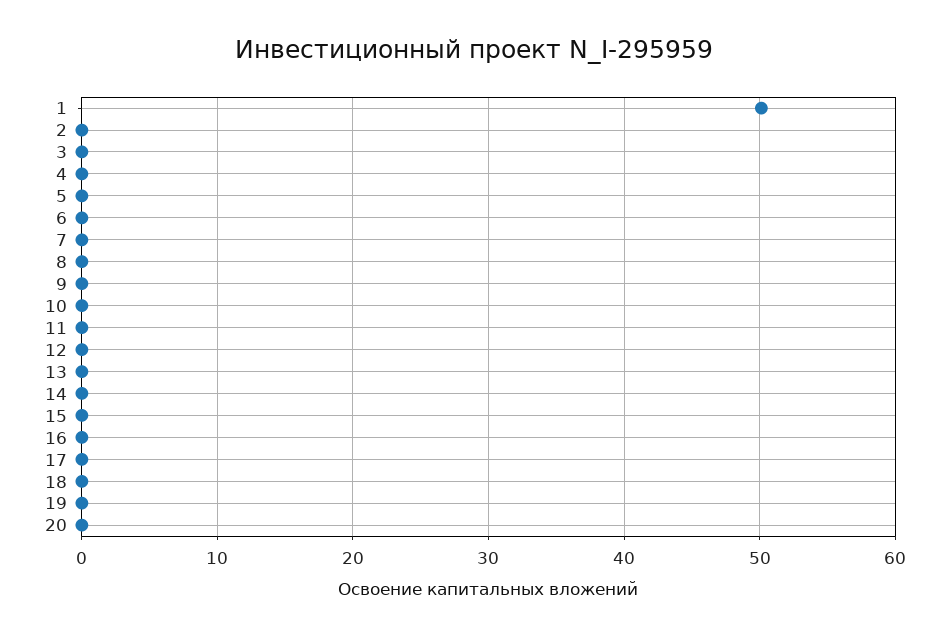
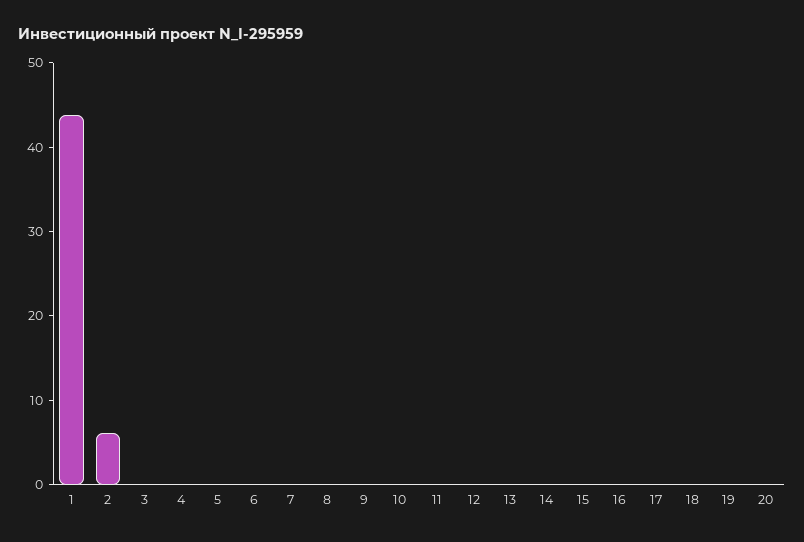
1: 50 -> 44
2: 0 -> 6

